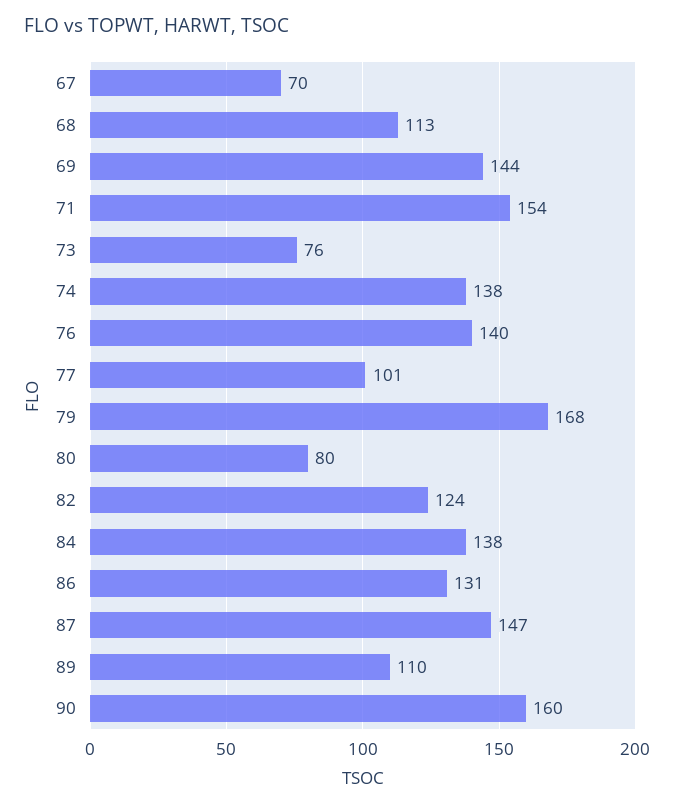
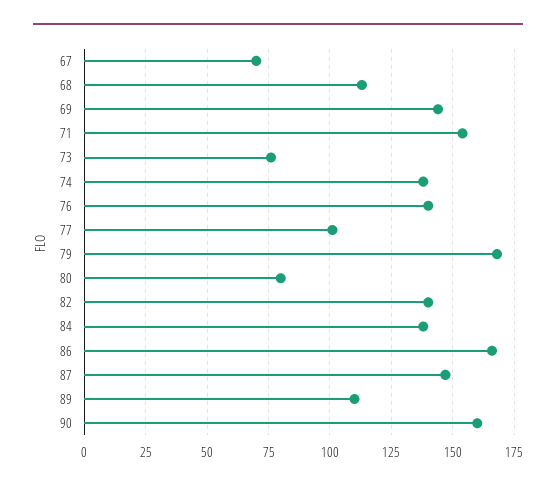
82: 124 -> 140
86: 131 -> 165

